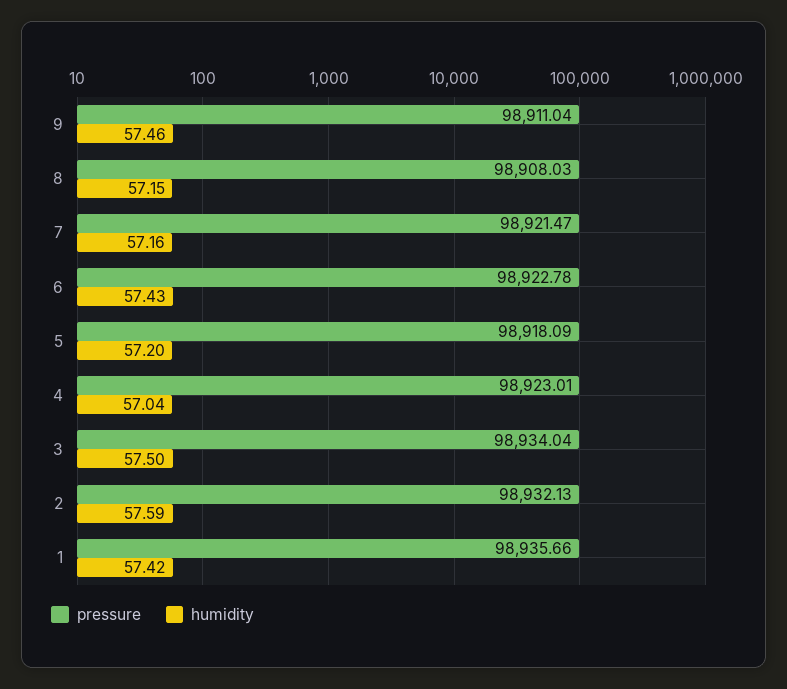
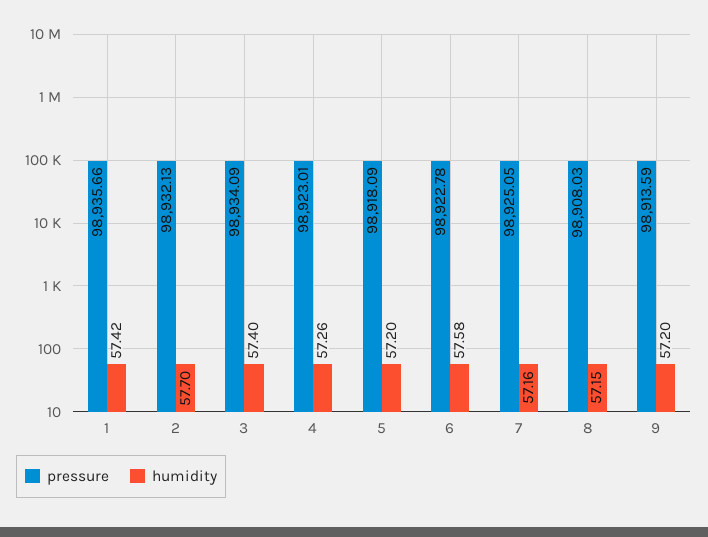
pressure, 9: 98911.04 -> 98913.59
humidity, 9: 57.46 -> 57.2
pressure, 7: 98921.47 -> 98925.05
humidity, 6: 57.43 -> 57.58
humidity, 4: 57.04 -> 57.26
pressure, 3: 98934.04 -> 98934.09
humidity, 3: 57.5 -> 57.4
humidity, 2: 57.59 -> 57.7

